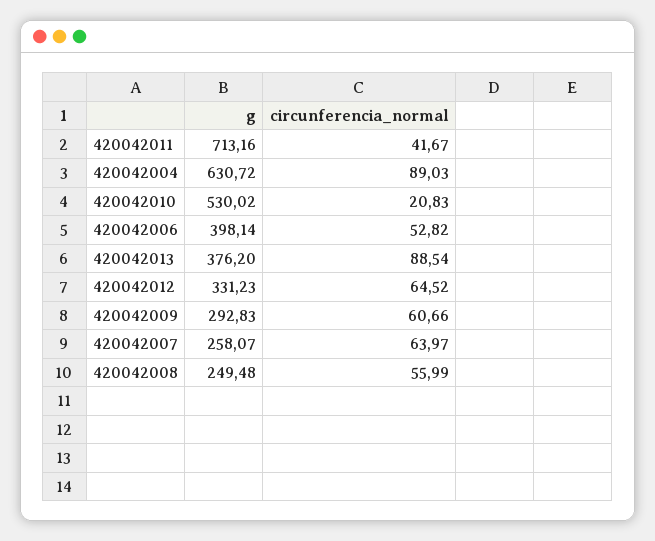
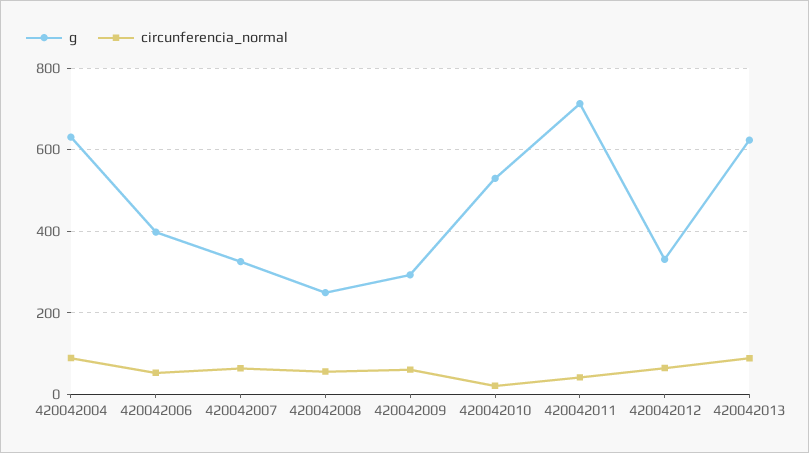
g, 420042013: 376.2 -> 620
g, 420042007: 258.07 -> 320

